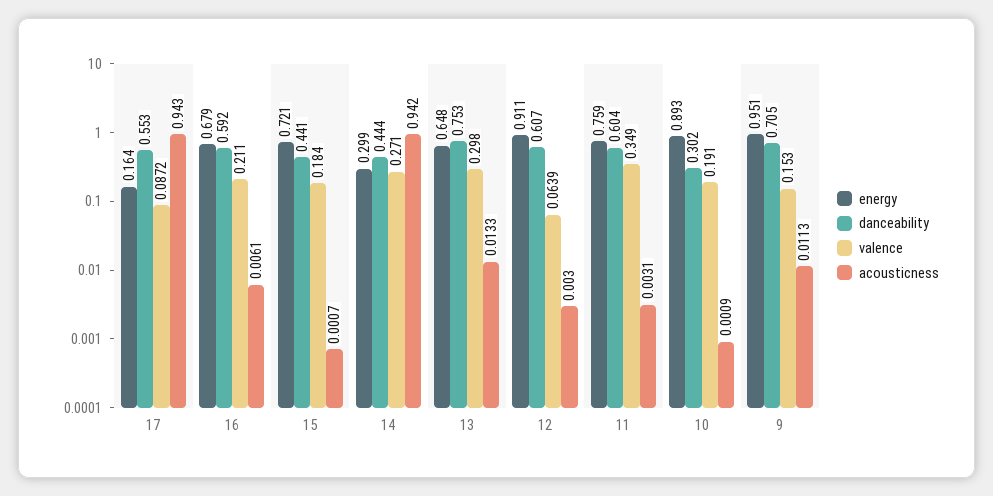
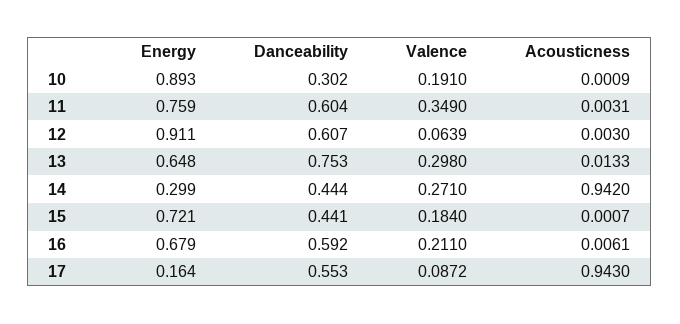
energy, 9: 0.951 -> none
danceability, 9: 0.705 -> none
valence, 9: 0.153 -> none
acousticness, 9: 0.0113 -> none

